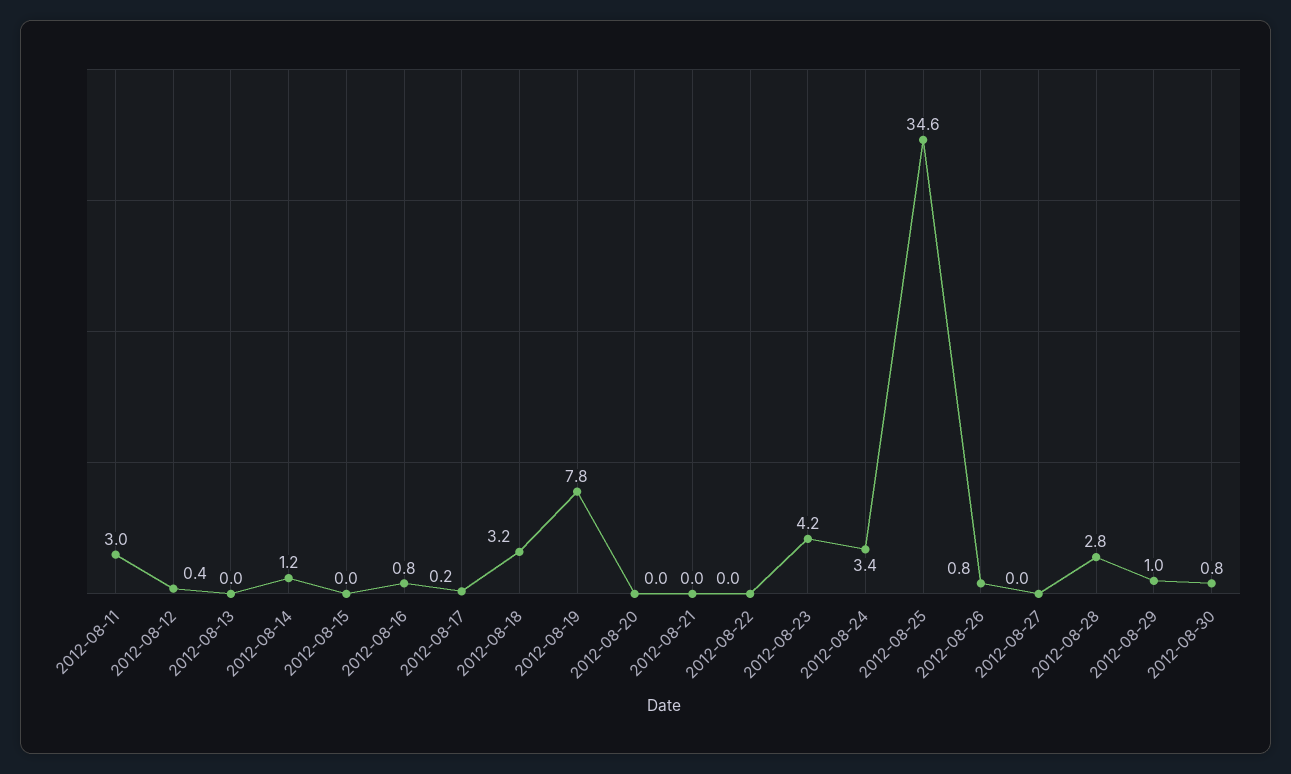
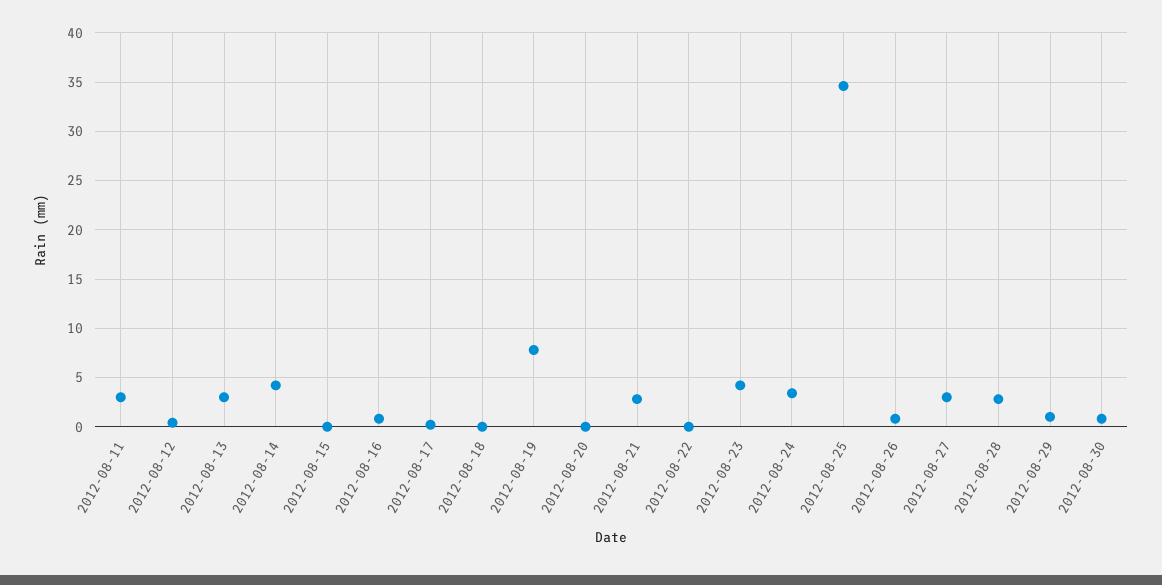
2012-08-13: 0 -> 3
2012-08-14: 1.2 -> 4
2012-08-18: 3.2 -> 0
2012-08-21: 0 -> 3
2012-08-27: 0 -> 3

